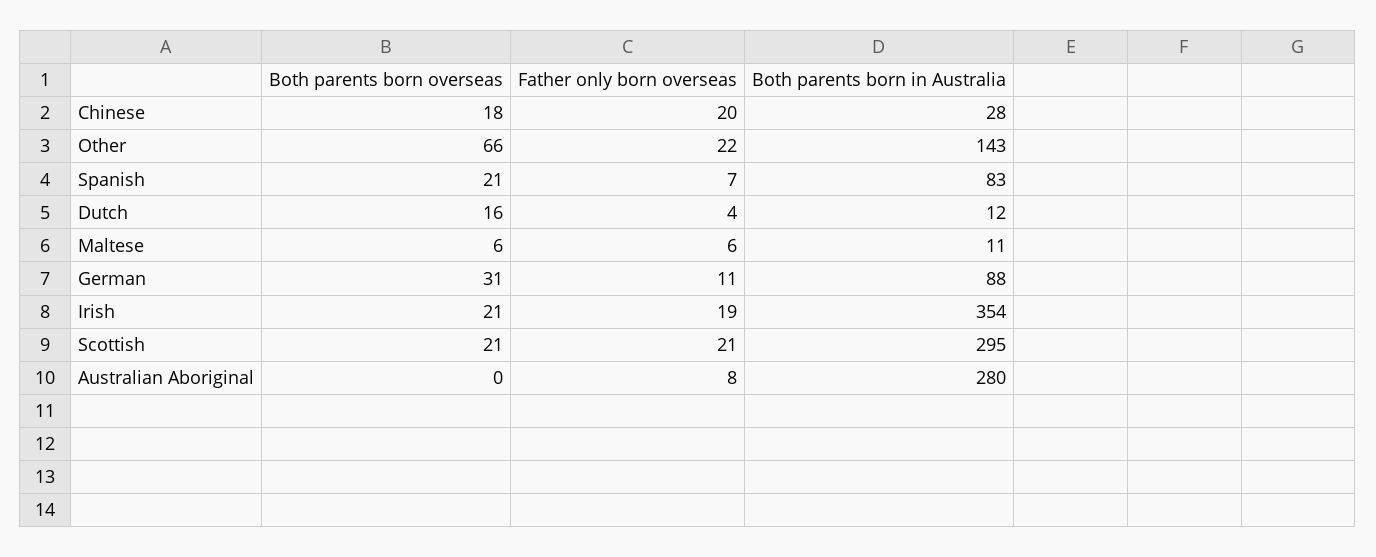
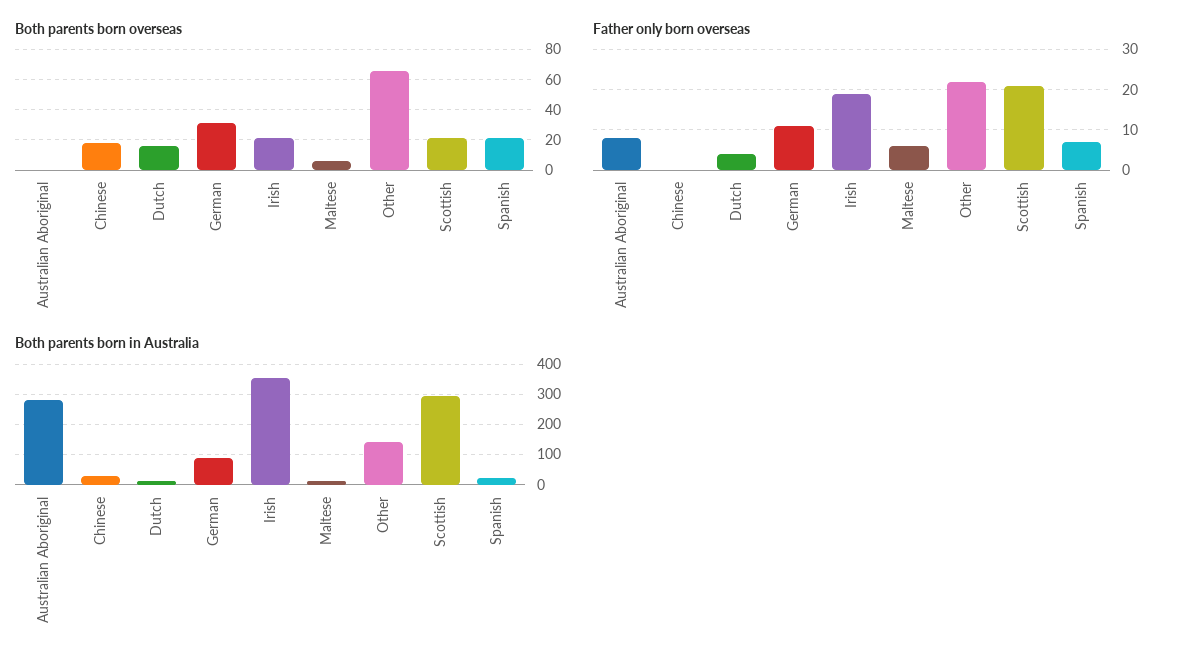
Father only born overseas, Chinese: 20 -> 0
Both parents born in Australia, Spanish: 83 -> 20

